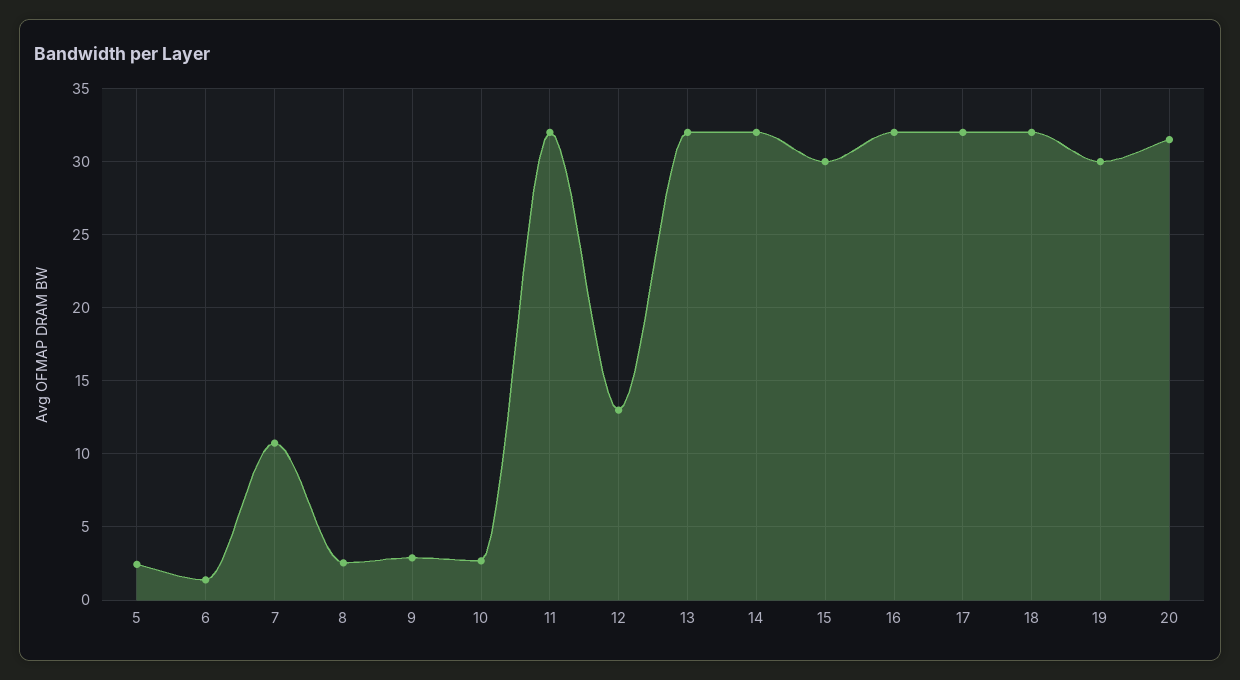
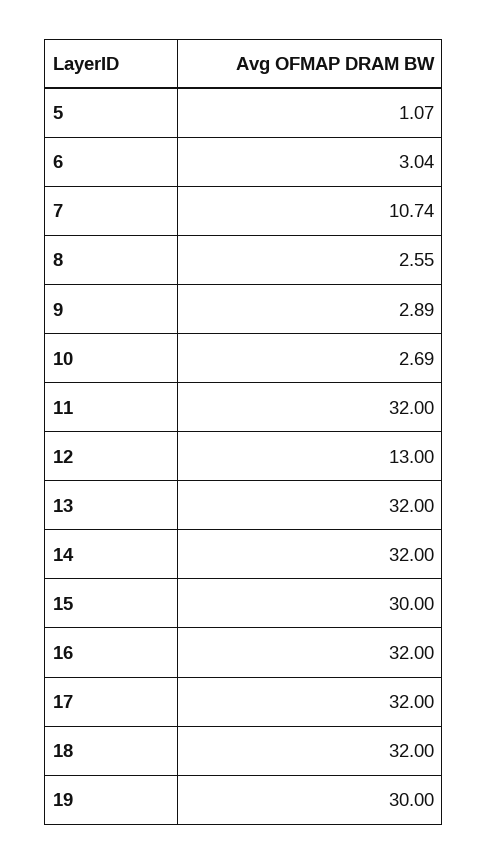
5: 2.5 -> 1.07
6: 1.5 -> 3.04
20: 31.5 -> none

